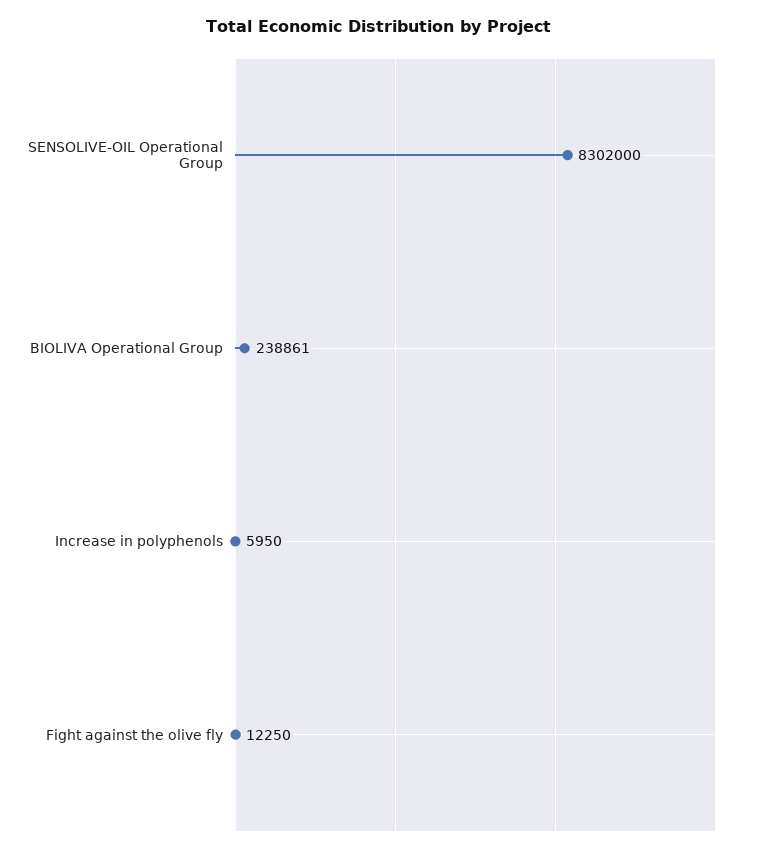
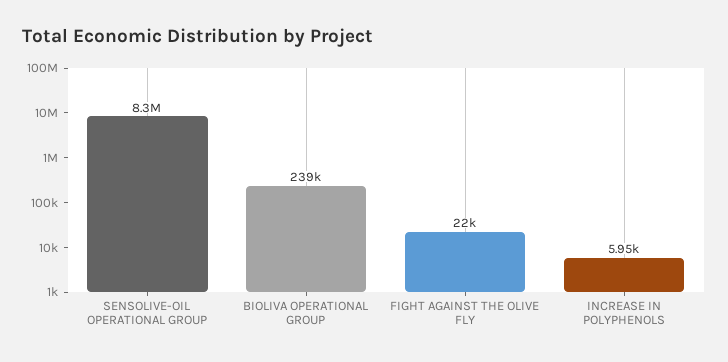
Fight against the olive fly: 12250 -> 22000

